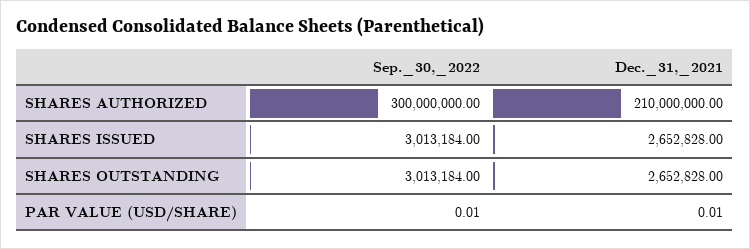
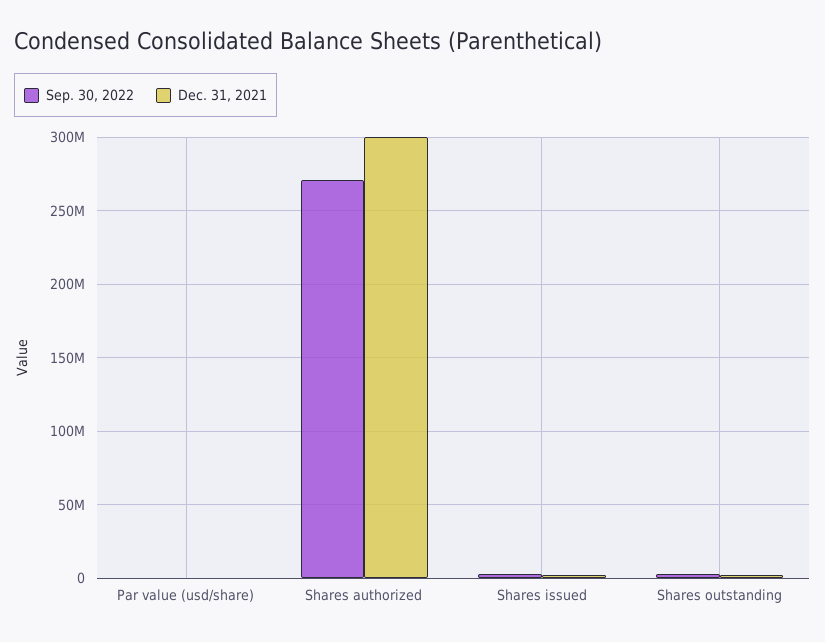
Sep._30,_2022, SHARES AUTHORIZED: 300000000 -> 270000000
Dec._31,_2021, SHARES AUTHORIZED: 210000000 -> 300000000

